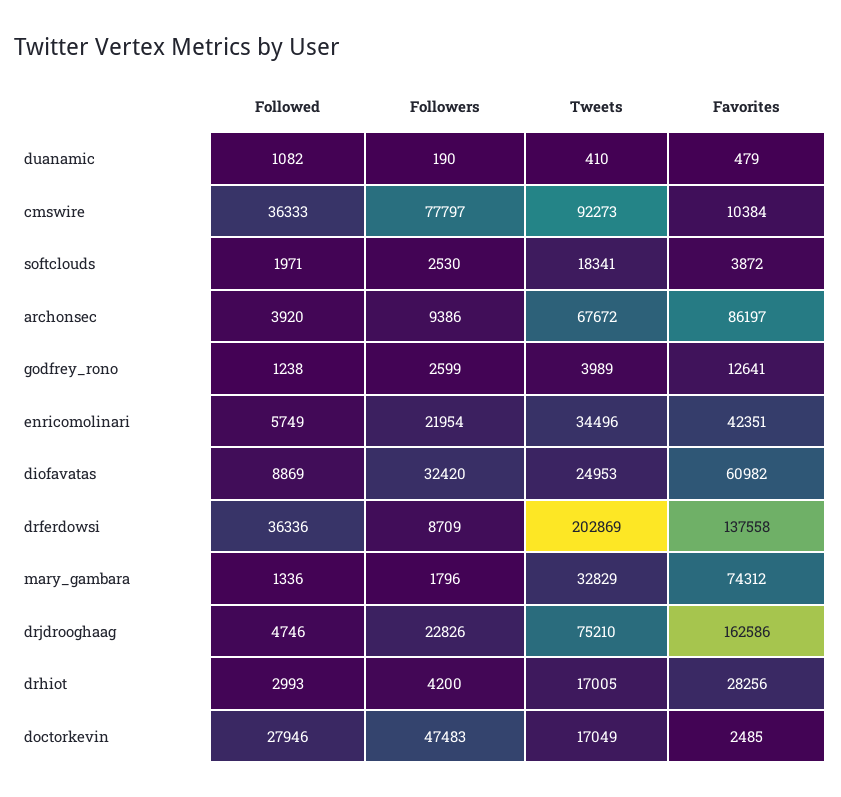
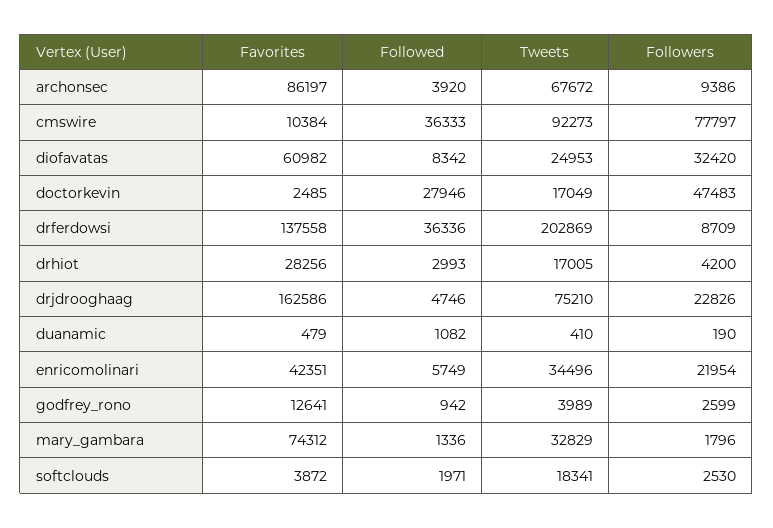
Followed, godfrey_rono: 1238 -> 942
Followed, diofavatas: 8869 -> 8342

